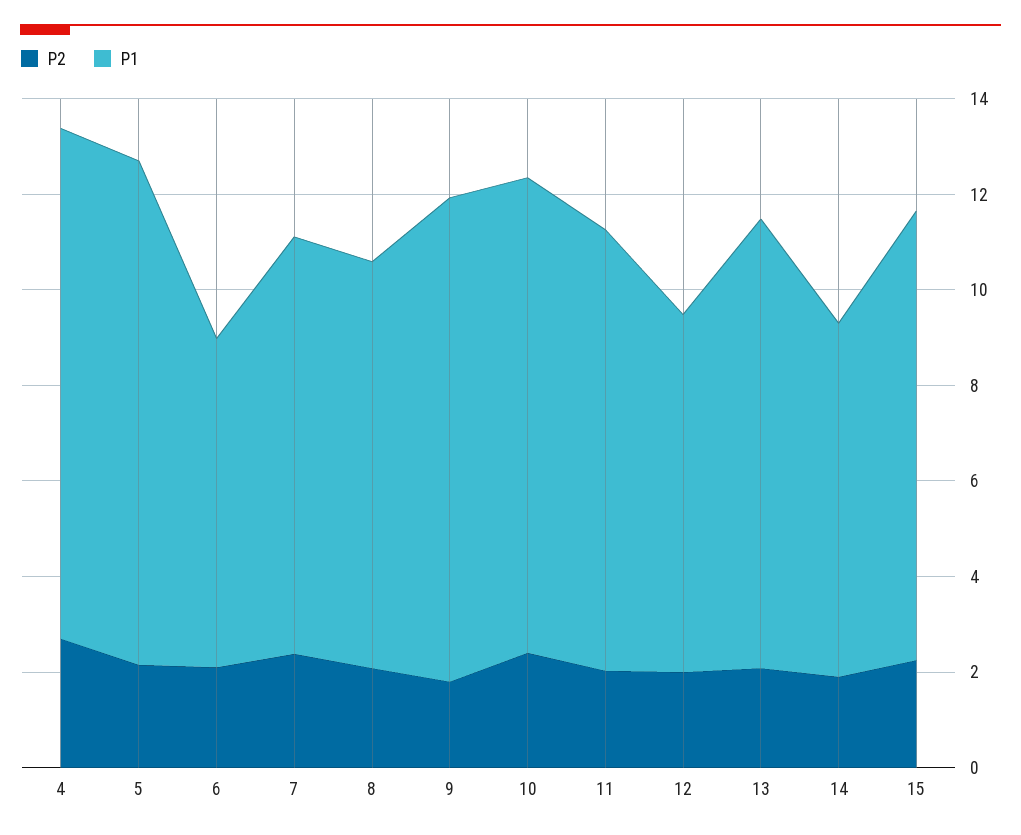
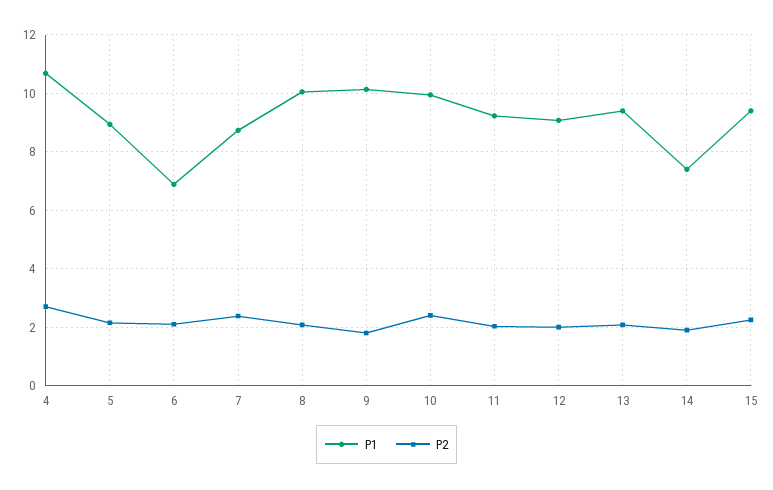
P1, 5: 10.5 -> 9
P1, 8: 8.5 -> 10
P1, 12: 7.5 -> 9

